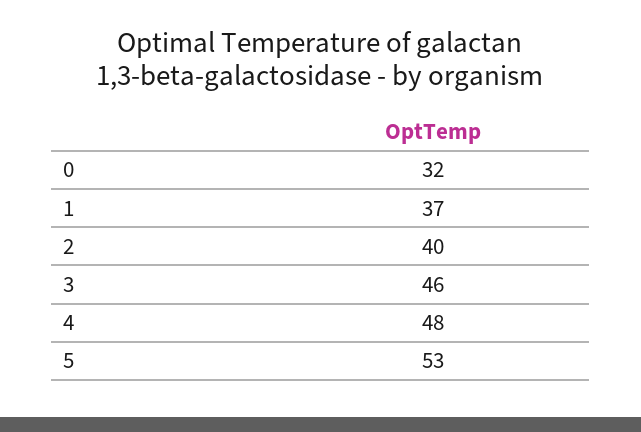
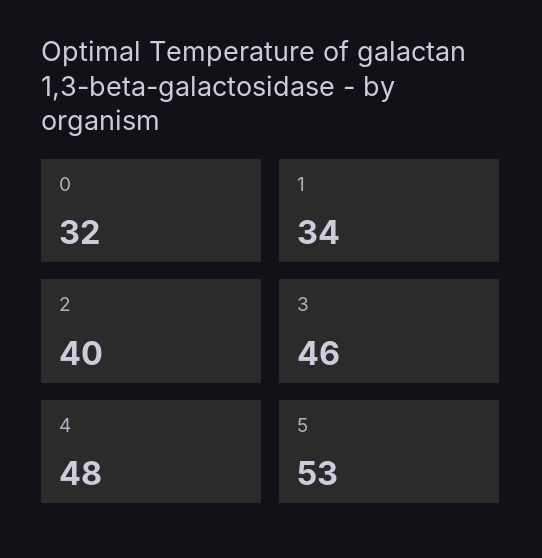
1: 37 -> 34

